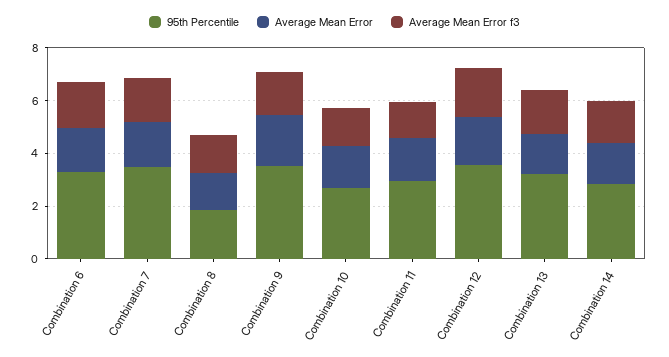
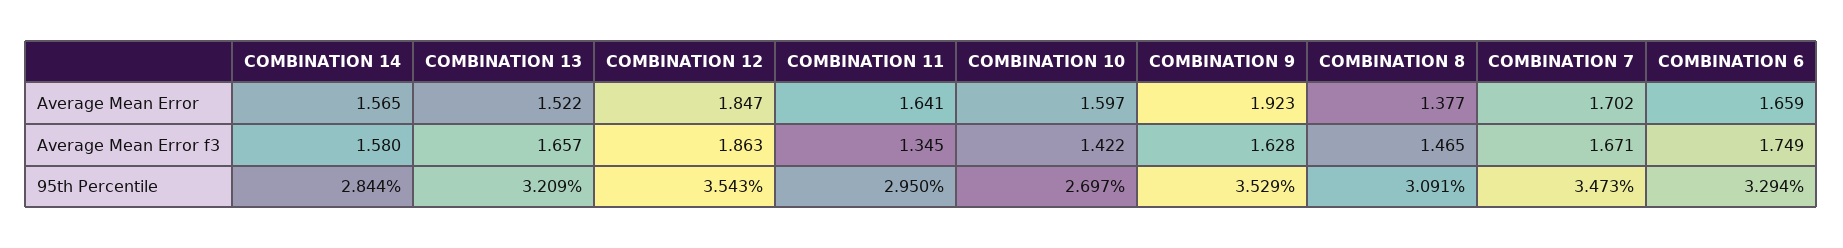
95th Percentile, Combination 8: 2 -> 3.091

